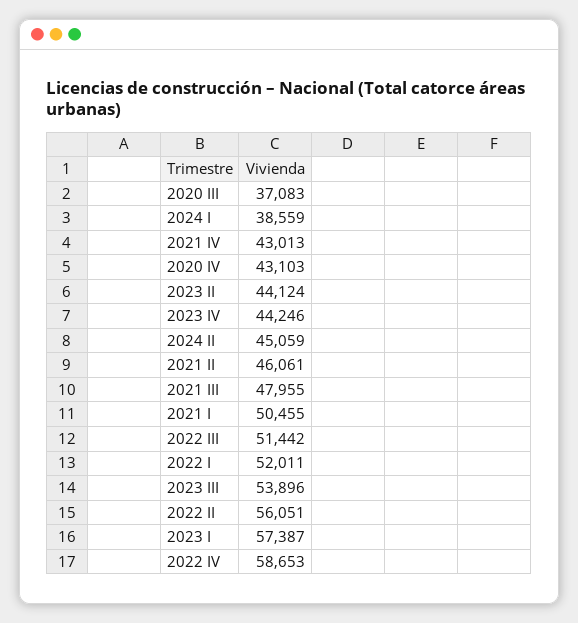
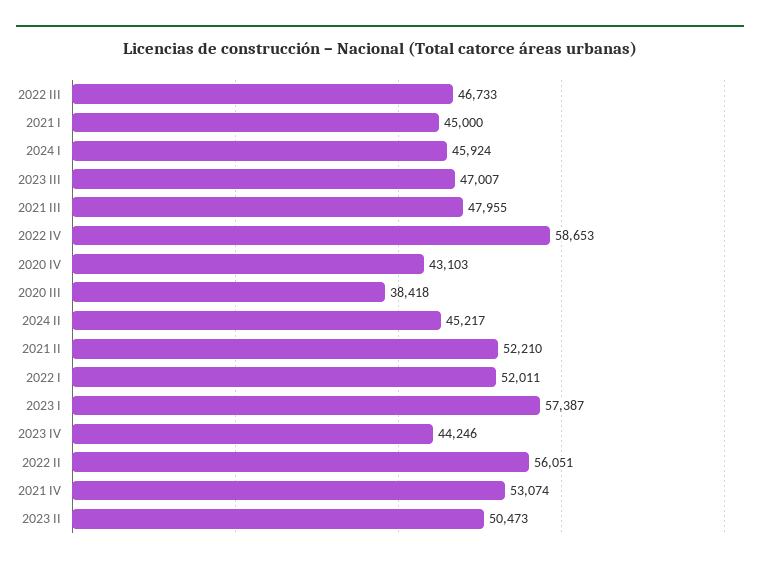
2020 III: 37083 -> 38418
2024 I: 38559 -> 45924
2021 IV: 43013 -> 53074
2023 II: 44124 -> 50473
2024 II: 45059 -> 45217
2021 II: 46061 -> 52210
2021 I: 50455 -> 45000
2022 III: 51442 -> 46733
2023 III: 53896 -> 47007

